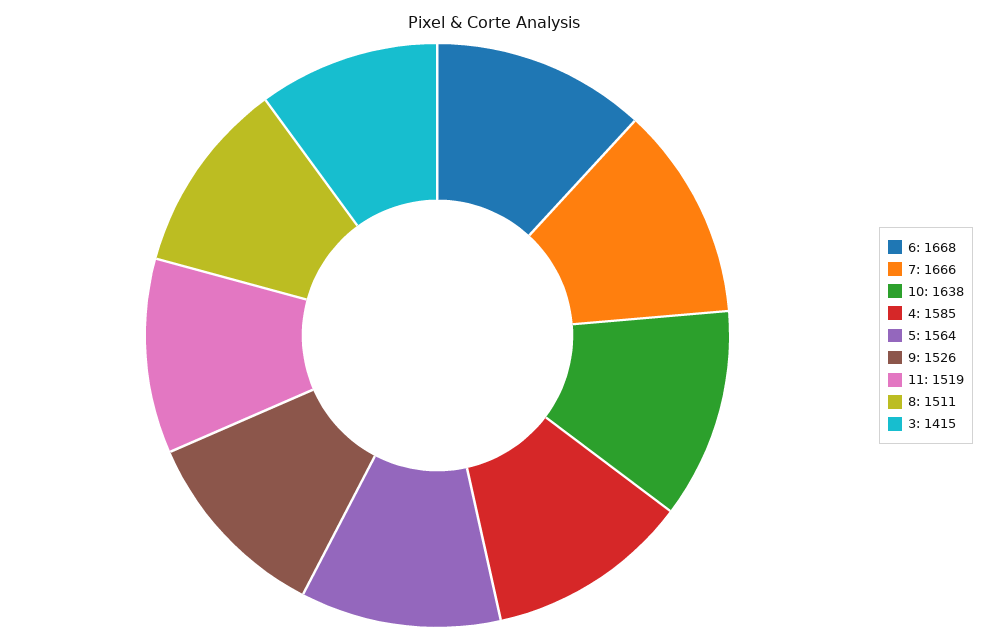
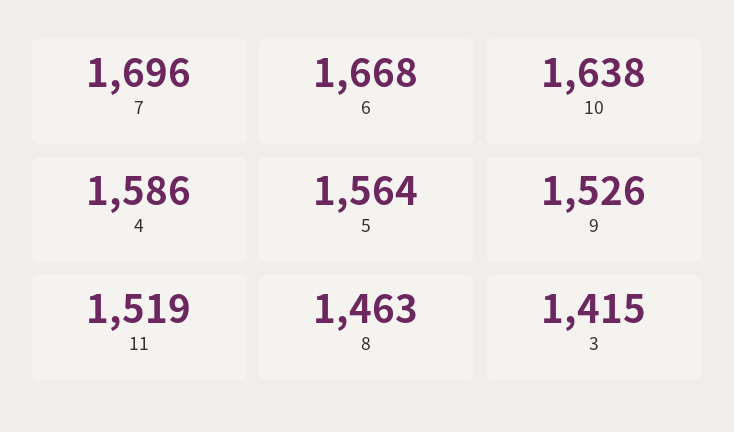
7: 1666 -> 1696
4: 1585 -> 1586
8: 1511 -> 1463

